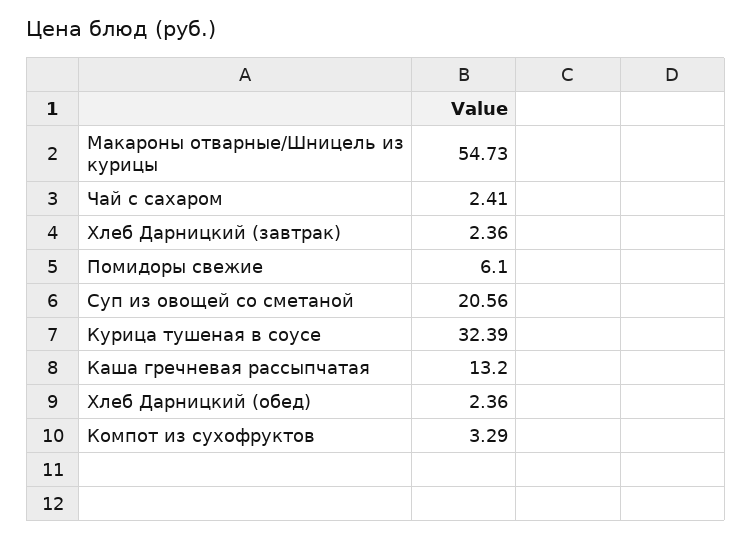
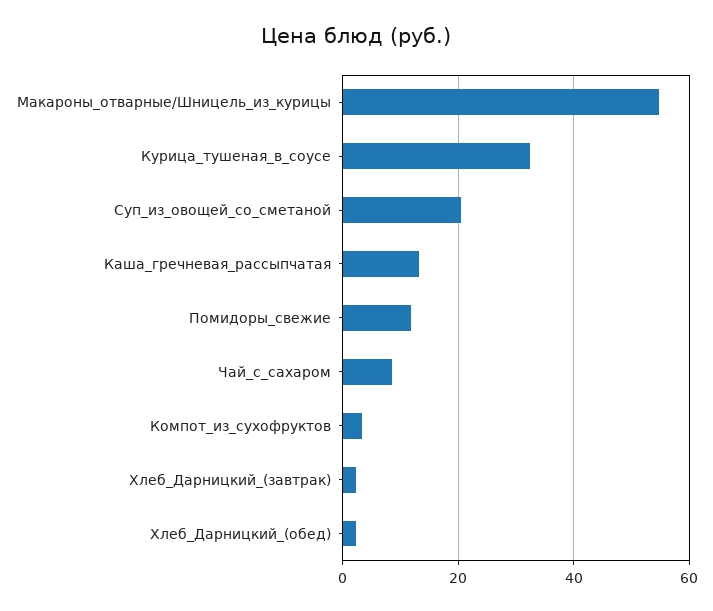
Чай с сахаром: 2.41 -> 8
Помидоры свежие: 6.1 -> 12

